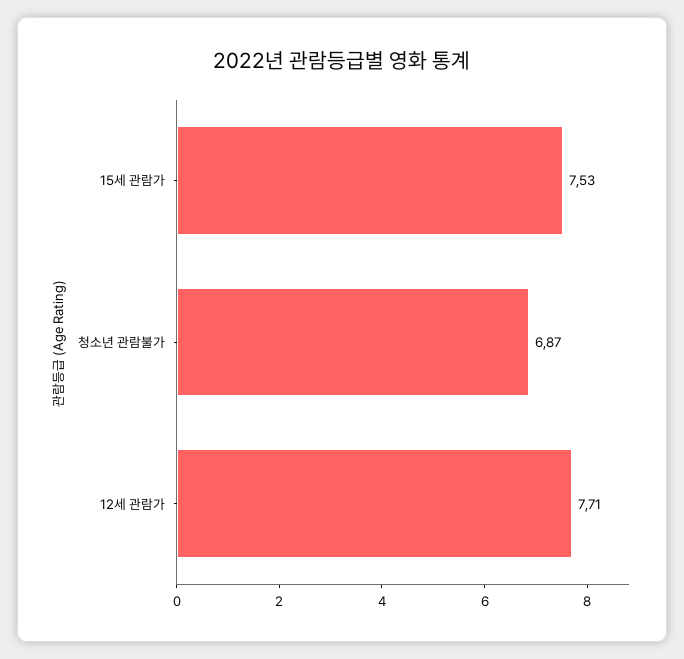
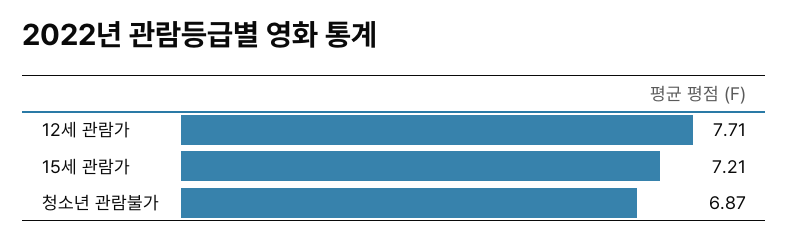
15세 관람가: 7.53 -> 7.21

